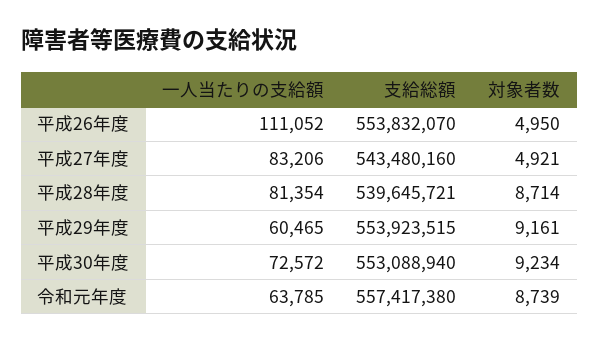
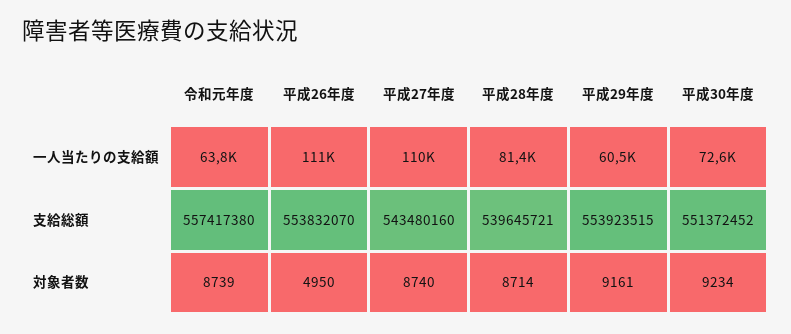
一人当たりの支給額, 平成27年度: 83206 -> 110000
対象者数, 平成27年度: 4921 -> 8740
支給総額, 平成30年度: 553088940 -> 551372452

